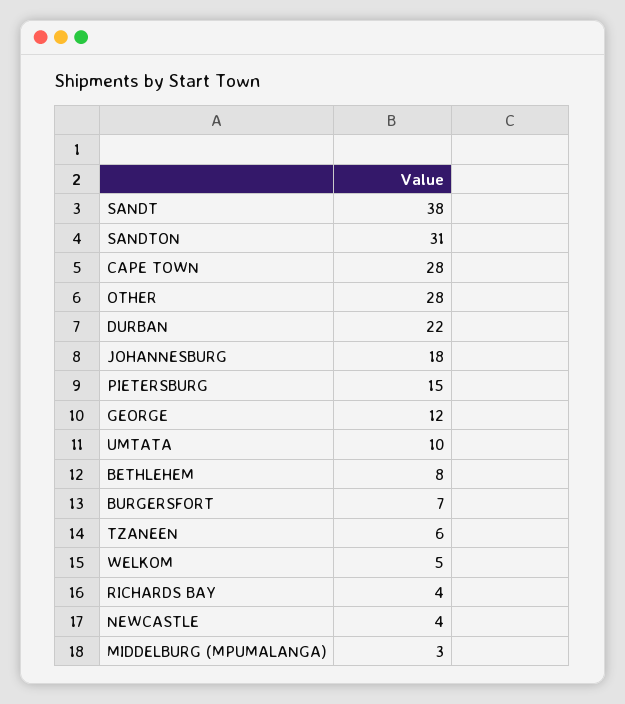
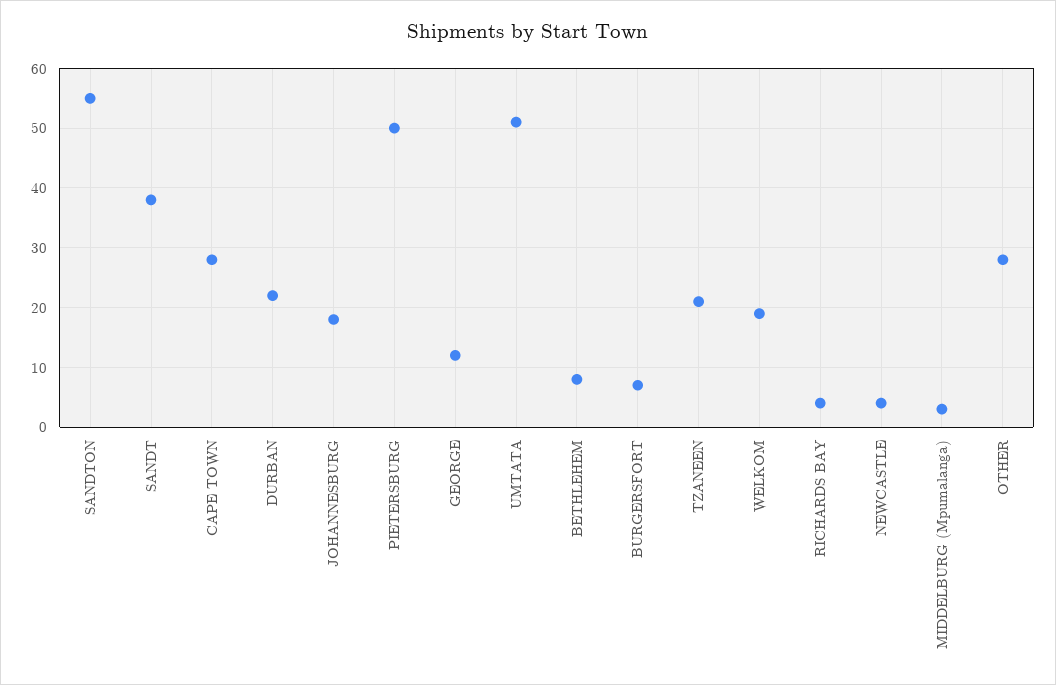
SANDTON: 31 -> 55
PIETERSBURG: 15 -> 50
UMTATA: 10 -> 50
TZANEEN: 6 -> 20
WELKOM: 5 -> 20

